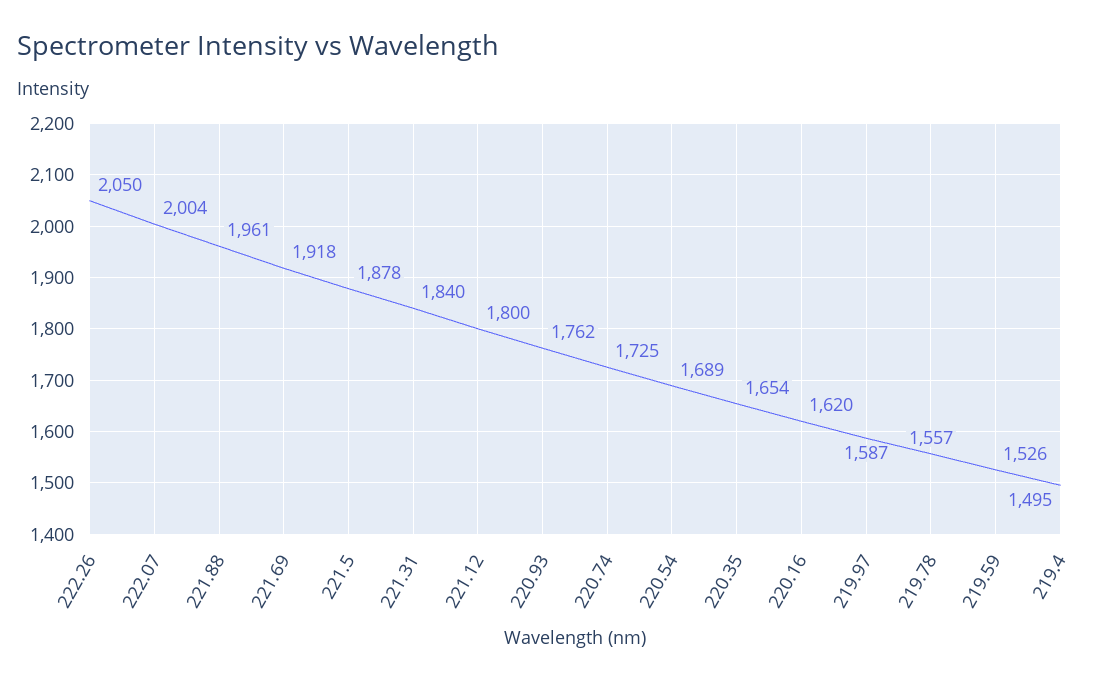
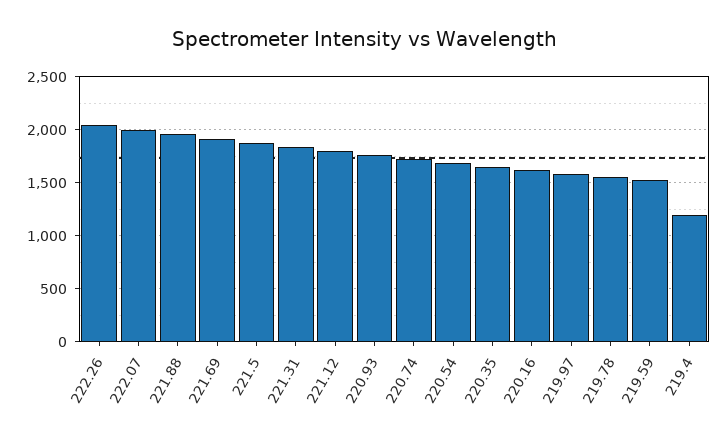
219.4: 1495 -> 1200

